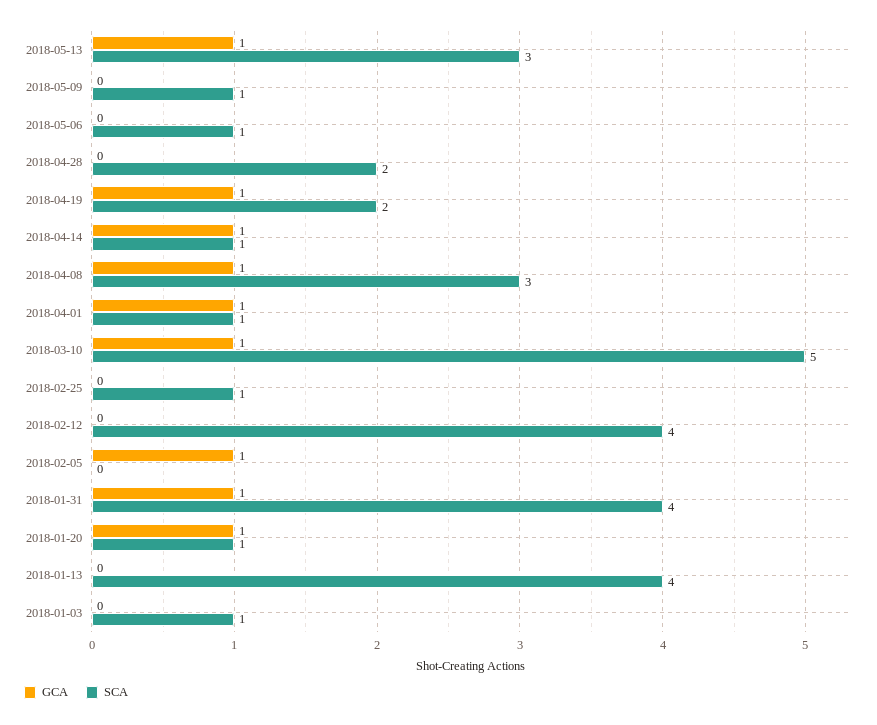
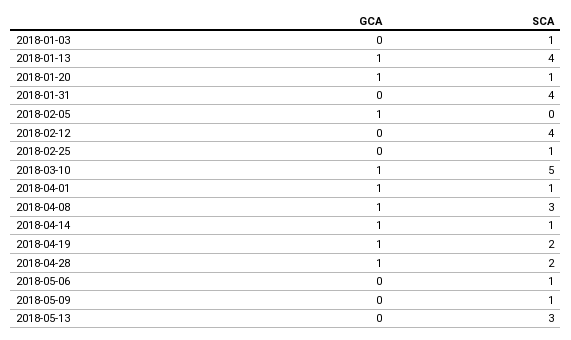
GCA, 2018-05-13: 1 -> 0
GCA, 2018-04-28: 0 -> 1
GCA, 2018-01-31: 1 -> 0
GCA, 2018-01-13: 0 -> 1

